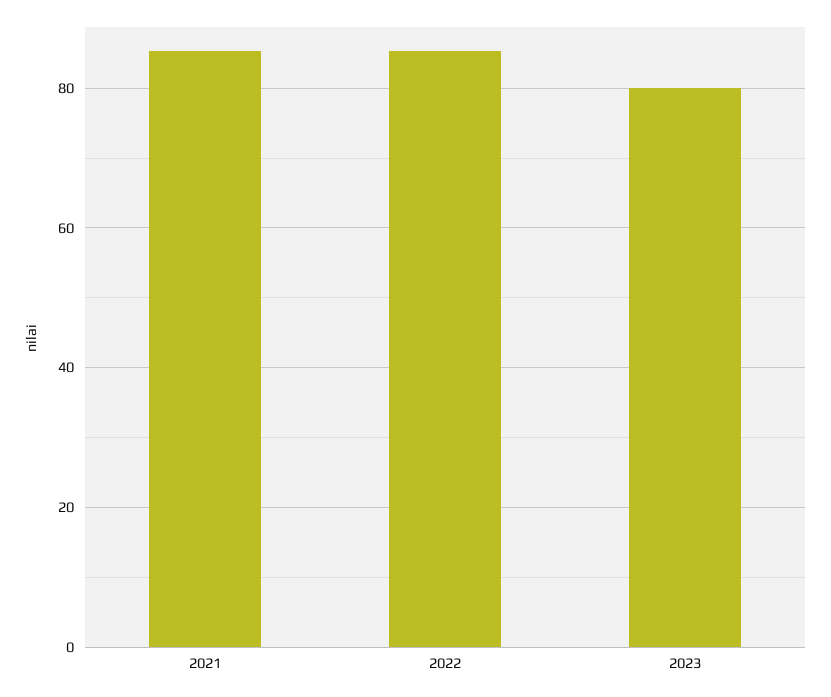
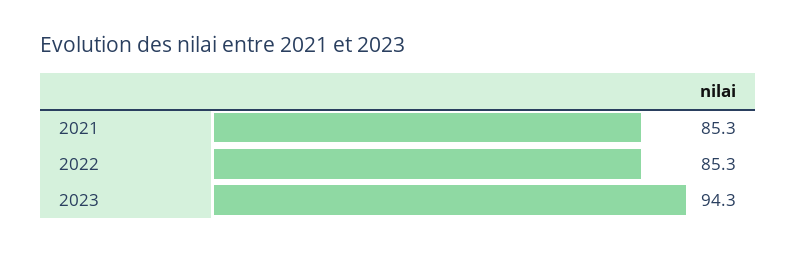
2023: 80 -> 94.3

